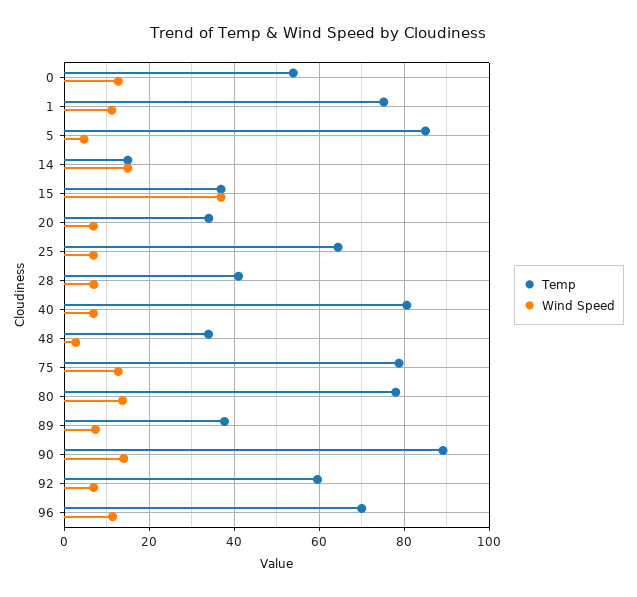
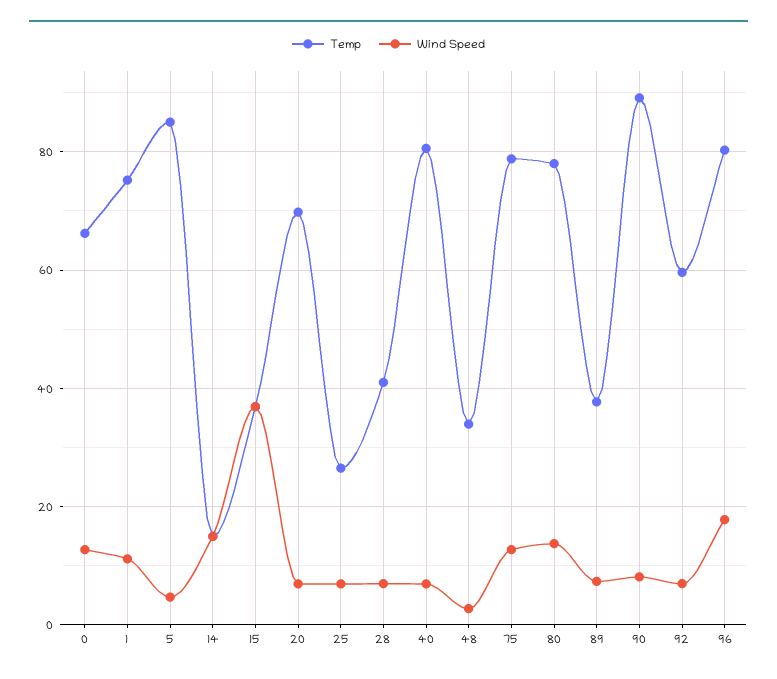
Temp, 0: 54 -> 66
Temp, 20: 34 -> 70
Temp, 25: 64 -> 26
Wind Speed, 90: 14 -> 8
Temp, 96: 70 -> 80
Wind Speed, 96: 12 -> 18

